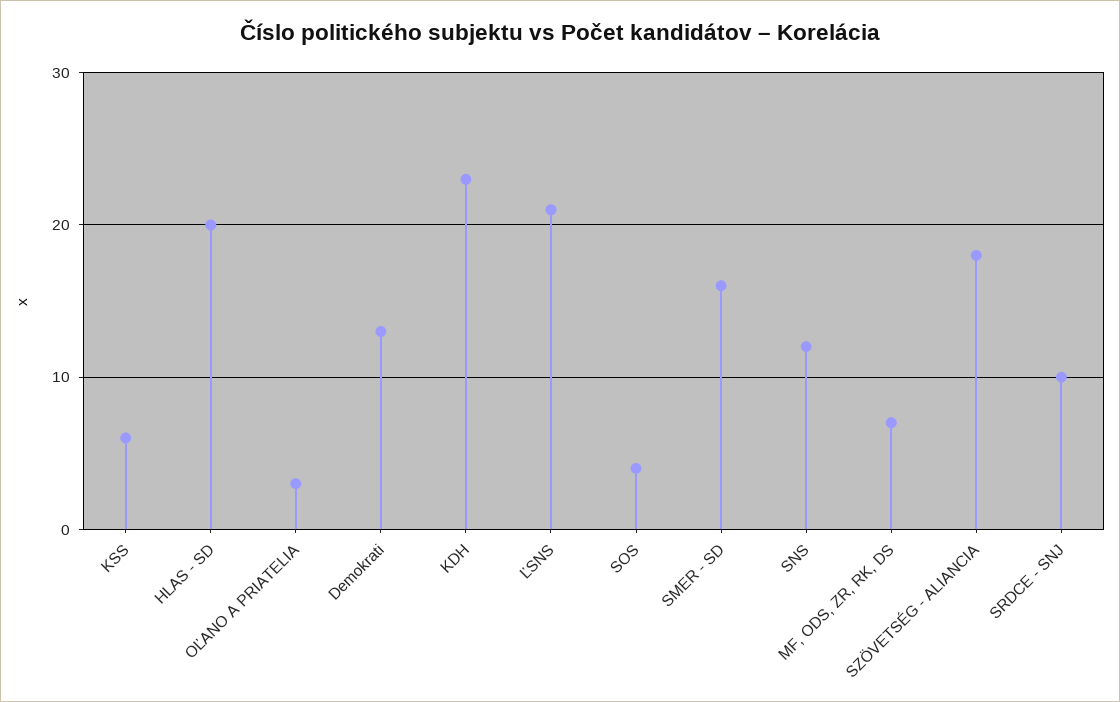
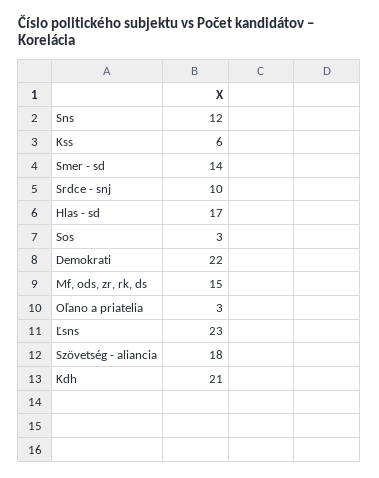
HLAS - SD: 20 -> 17
Demokrati: 13 -> 22
KDH: 23 -> 21
ĽSNS: 21 -> 23
SOS: 4 -> 3
SMER - SD: 16 -> 14
MF, ODS, ZR, RK, DS: 7 -> 15

